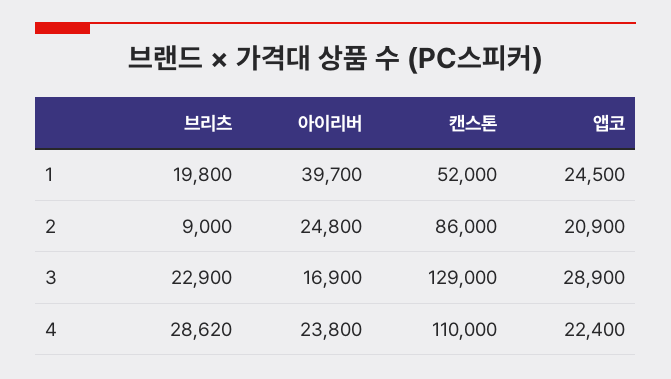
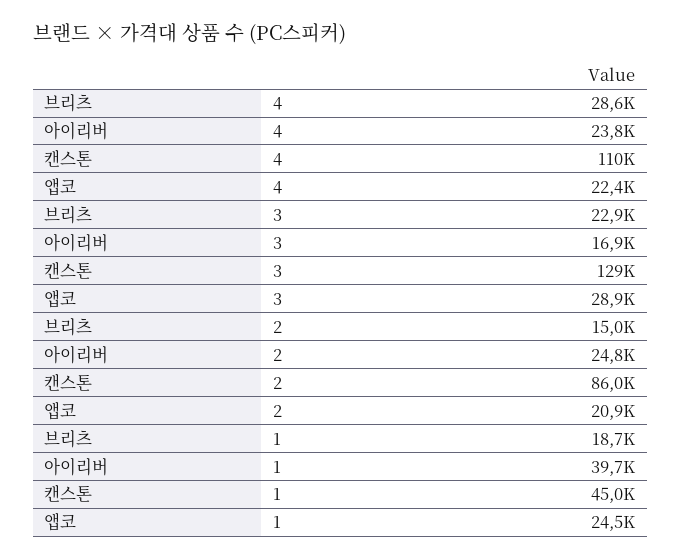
브리츠, 1: 19800 -> 18700
캔스톤, 1: 52000 -> 45000
브리츠, 2: 9000 -> 15000

